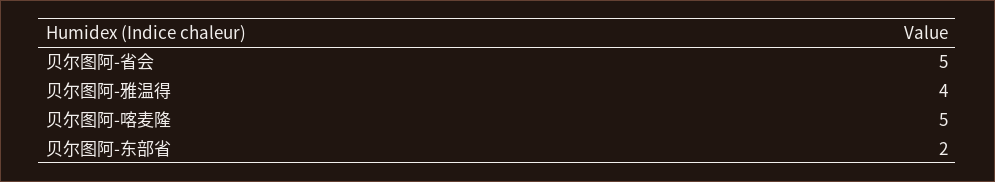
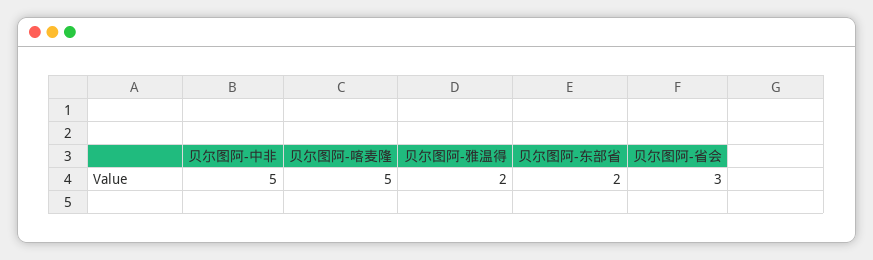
贝尔图阿-省会: 5 -> 3
贝尔图阿-雅温得: 4 -> 2
贝尔图阿-中非: none -> 5

